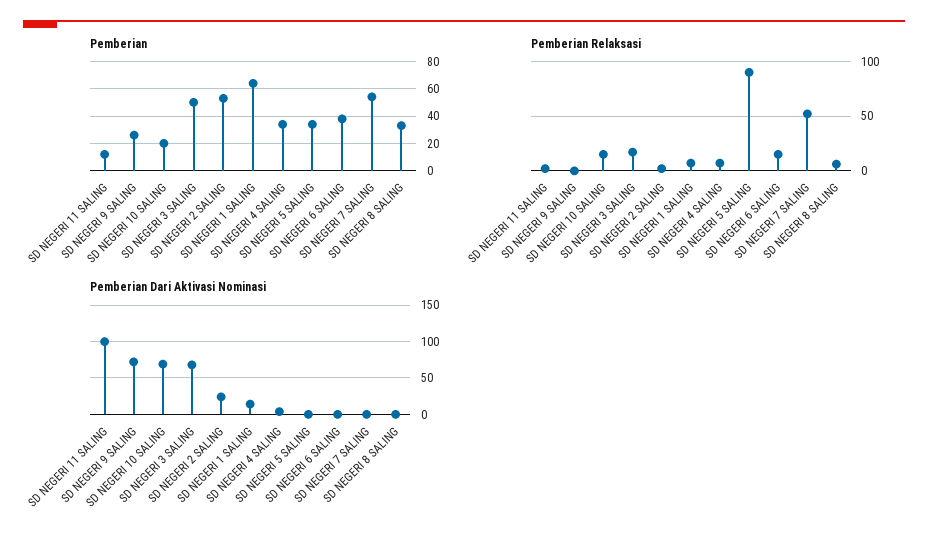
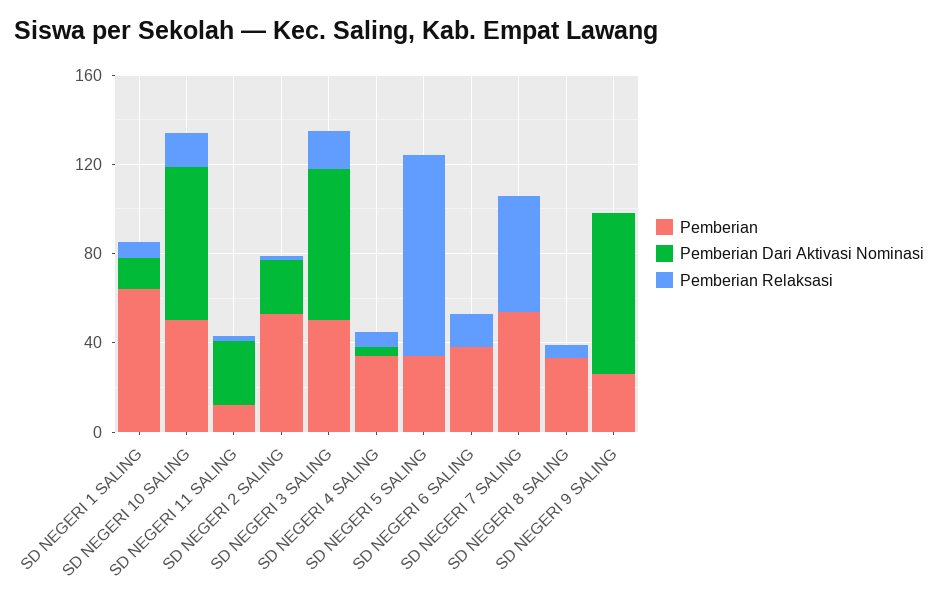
Pemberian, SD NEGERI 10 SALING: 20 -> 50
Pemberian Dari Aktivasi Nominasi, SD NEGERI 11 SALING: 100 -> 30

